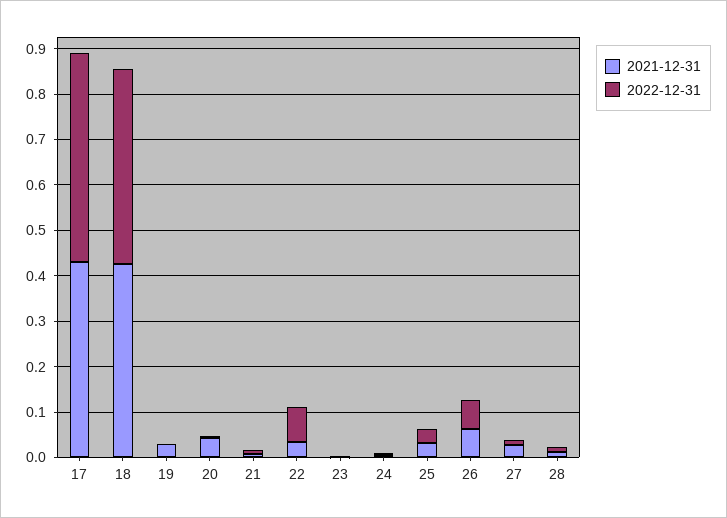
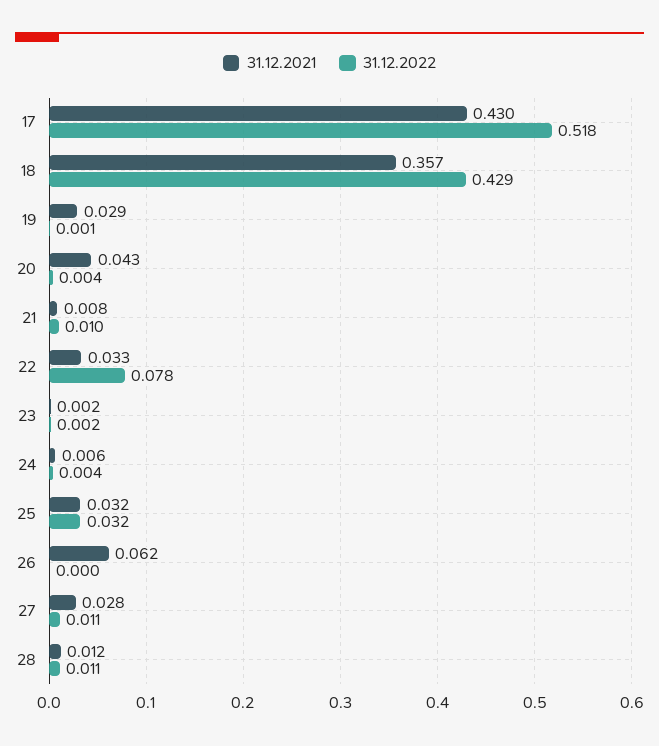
2022-12-31, 17: 0.46 -> 0.518
2021-12-31, 18: 0.42 -> 0.357
2022-12-31, 26: 0.06 -> 0

